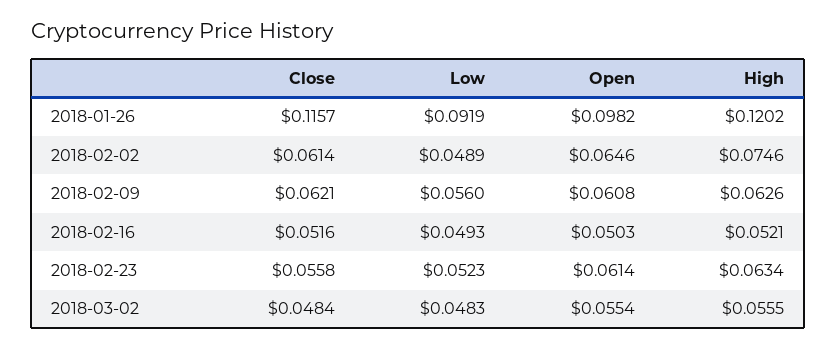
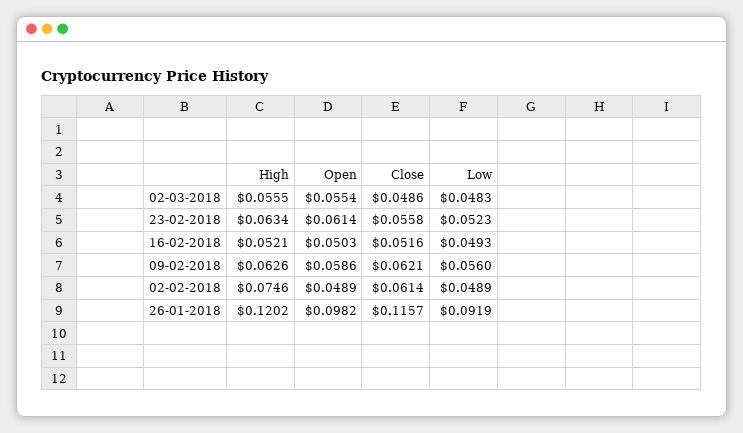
Open, 2018-02-02: 0.0646 -> 0.0489
Open, 2018-02-09: 0.0608 -> 0.0586
Close, 2018-03-02: 0.0484 -> 0.0486

